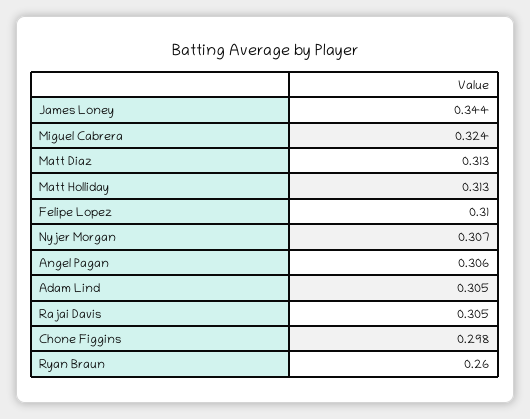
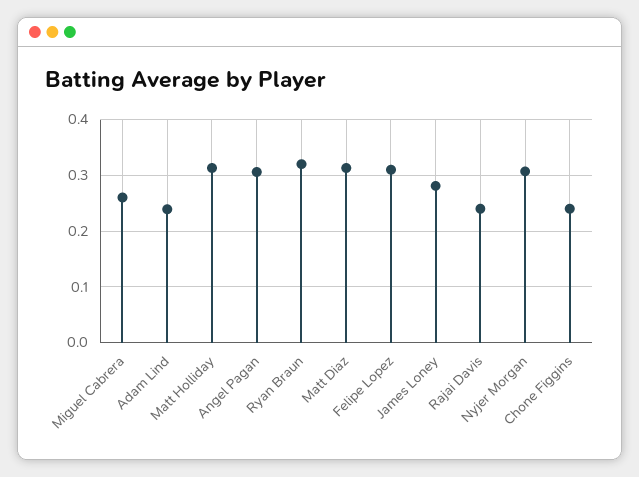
James Loney: 0.344 -> 0.28
Miguel Cabrera: 0.324 -> 0.26
Adam Lind: 0.305 -> 0.24
Rajai Davis: 0.305 -> 0.24
Chone Figgins: 0.298 -> 0.24
Ryan Braun: 0.26 -> 0.32

